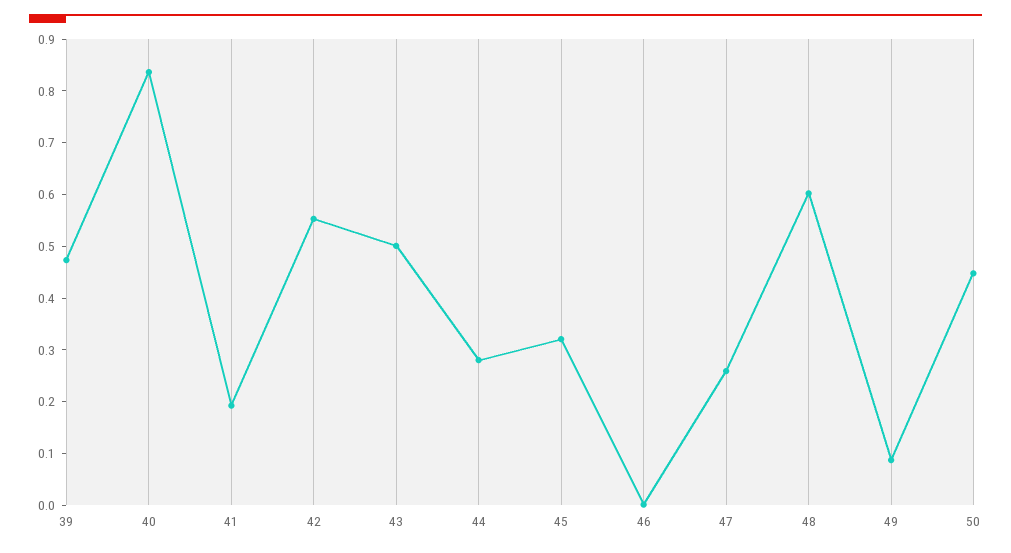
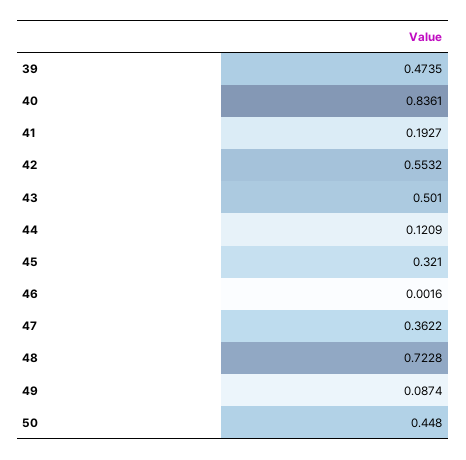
44: 0.28 -> 0.1209
47: 0.26 -> 0.3622
48: 0.6 -> 0.7228

